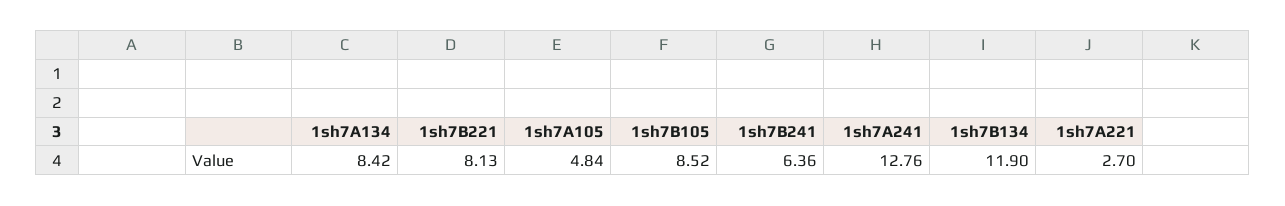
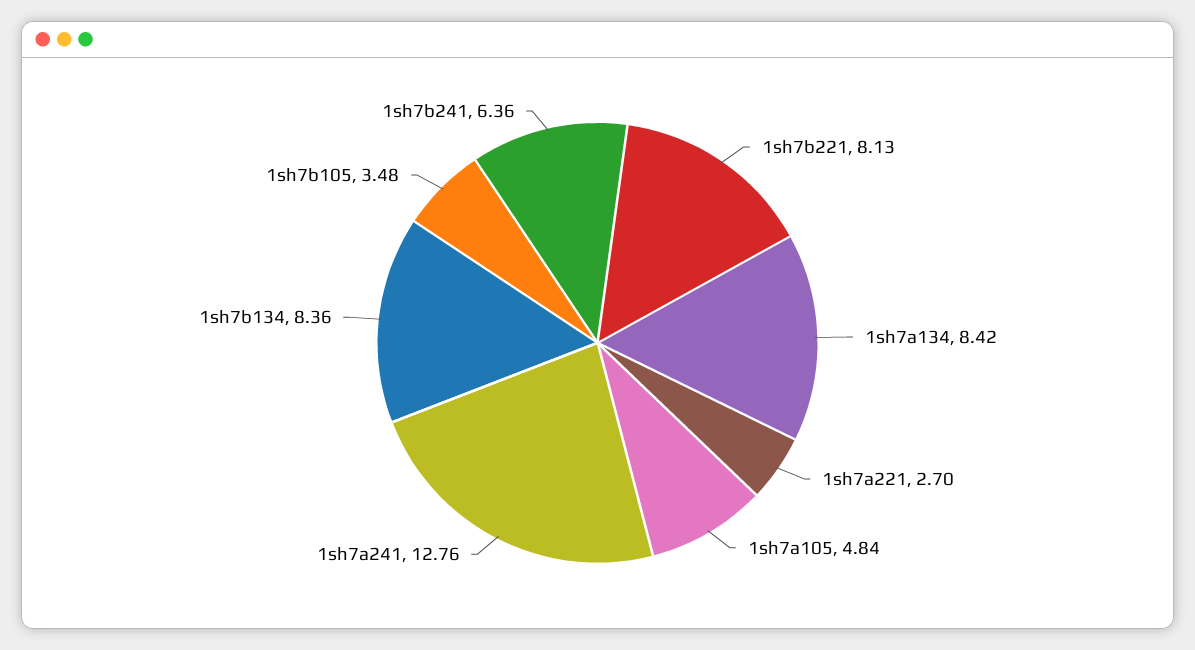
1sh7B105: 8.52 -> 3.48
1sh7B134: 11.9 -> 8.36

